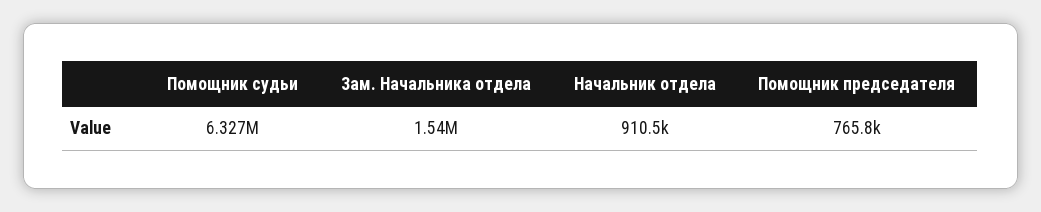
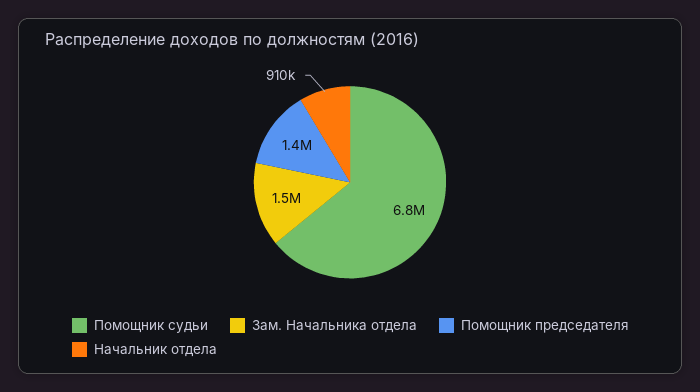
Помощник судьи: 6327000 -> 6800000
Помощник председателя: 765800 -> 1400000

